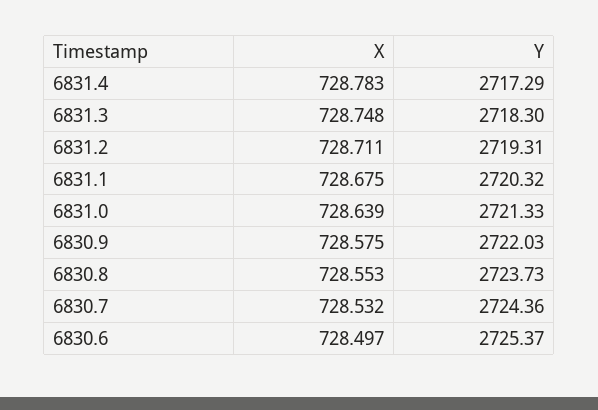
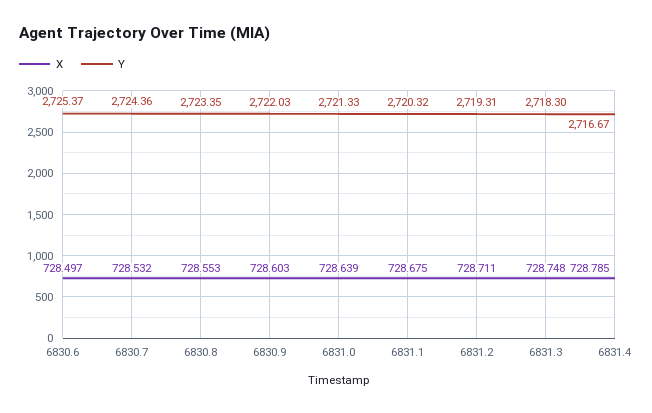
X, 6831.4: 728.783 -> 728.785
Y, 6831.4: 2717.29 -> 2716.67
X, 6830.9: 728.575 -> 728.603
Y, 6830.8: 2723.73 -> 2723.35

